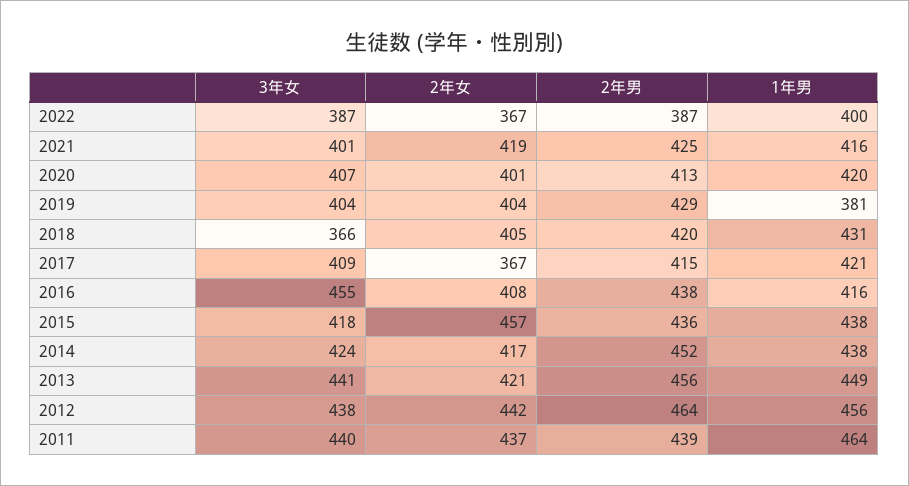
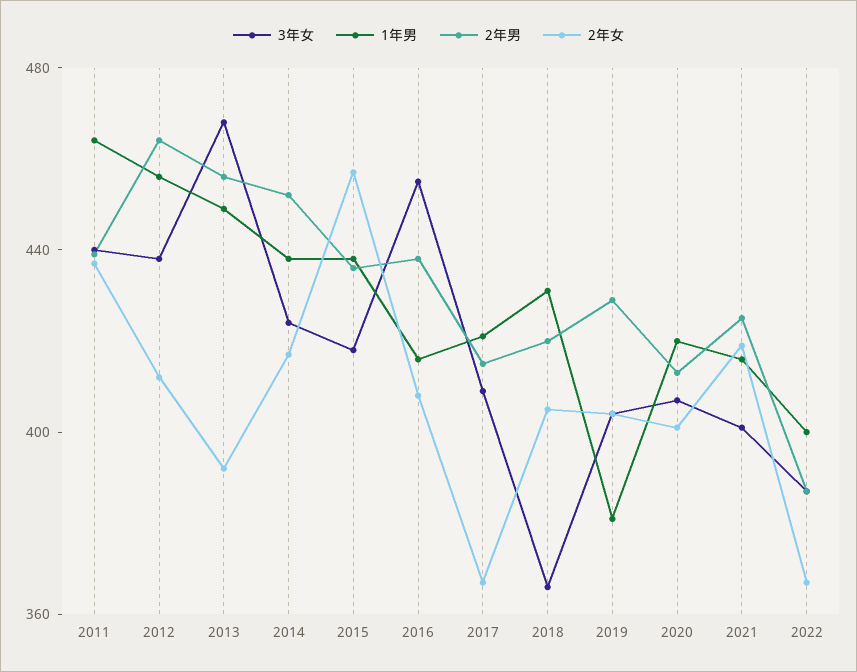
3年女, 2013: 441 -> 470
2年女, 2013: 421 -> 390
2年女, 2012: 442 -> 410

